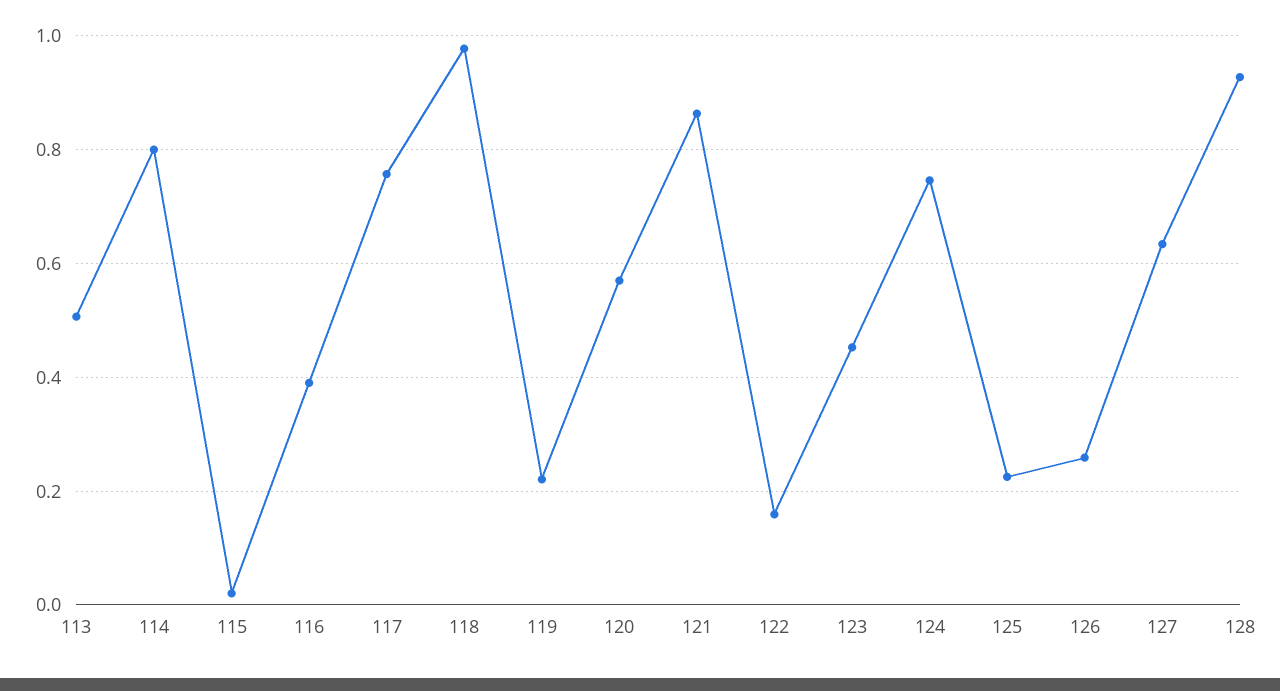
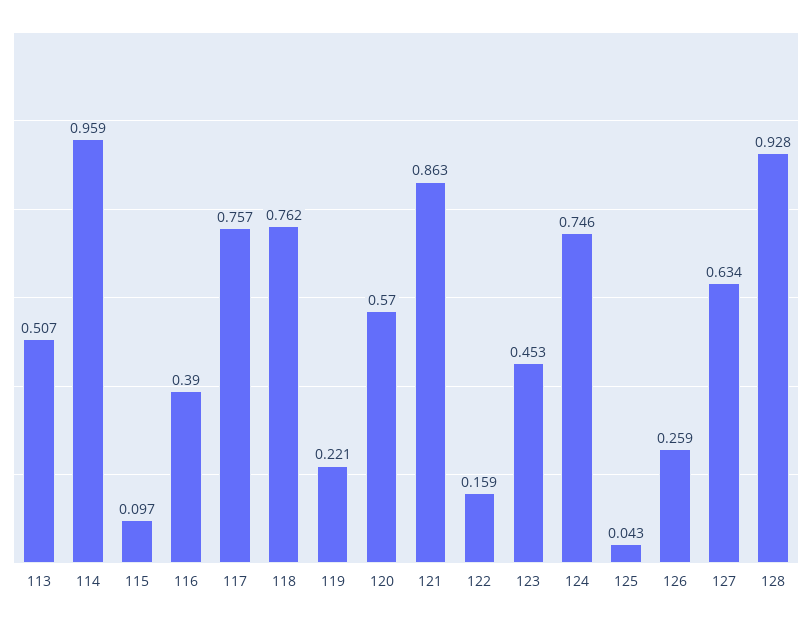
114: 0.8 -> 0.959
115: 0.02 -> 0.097
118: 0.98 -> 0.762
125: 0.22 -> 0.043

